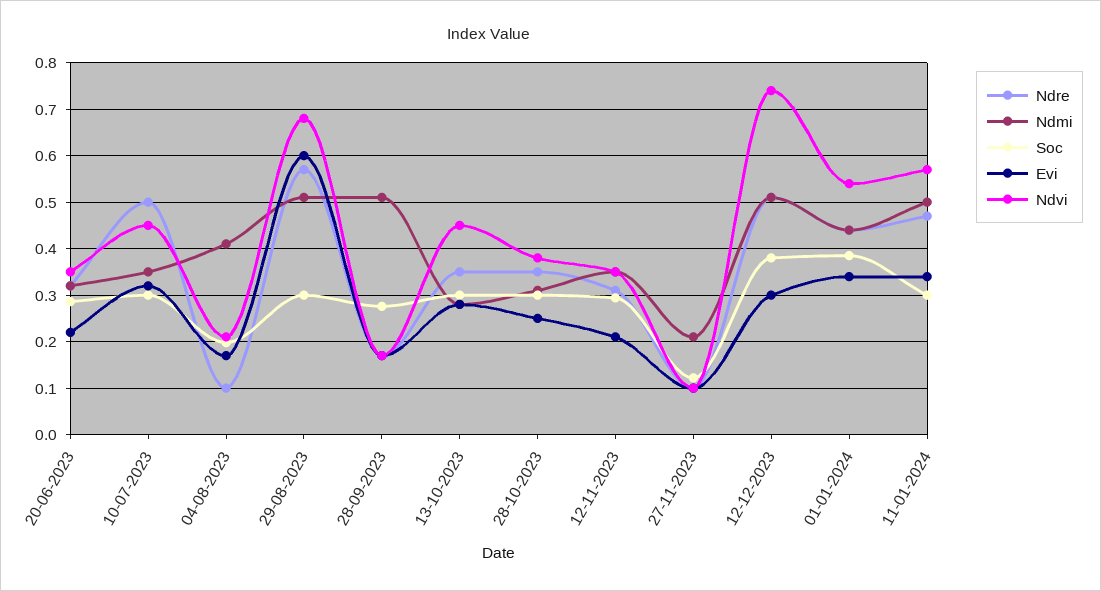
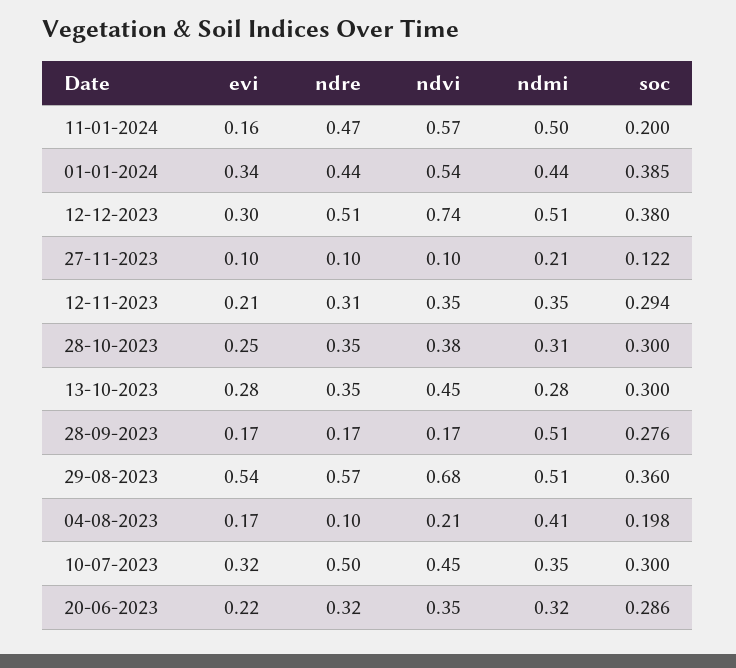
Soc, 29-08-2023: 0.3 -> 0.36
Evi, 29-08-2023: 0.6 -> 0.54
Soc, 11-01-2024: 0.3 -> 0.2
Evi, 11-01-2024: 0.34 -> 0.16

